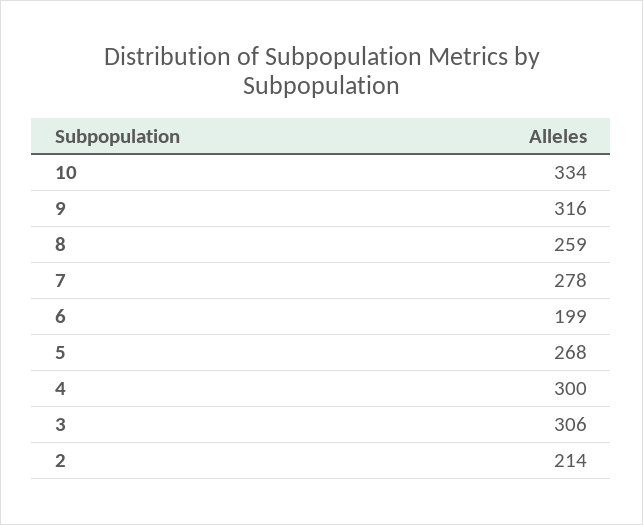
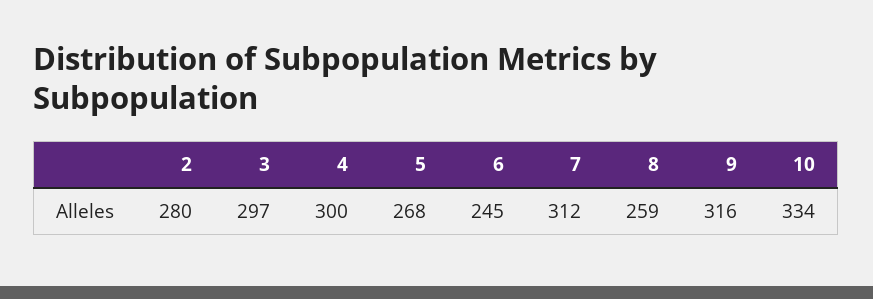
7: 278 -> 312
6: 199 -> 245
3: 306 -> 297
2: 214 -> 280

